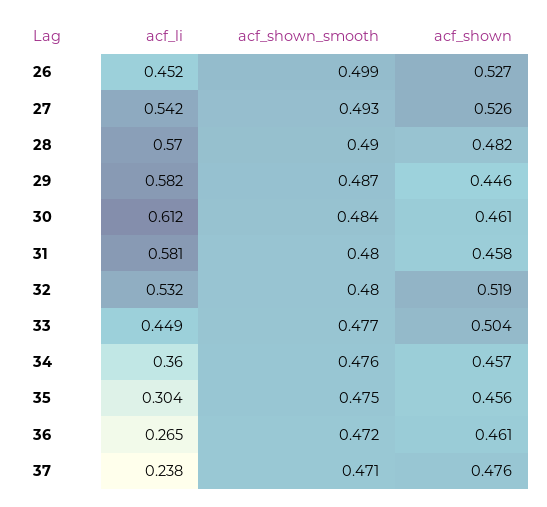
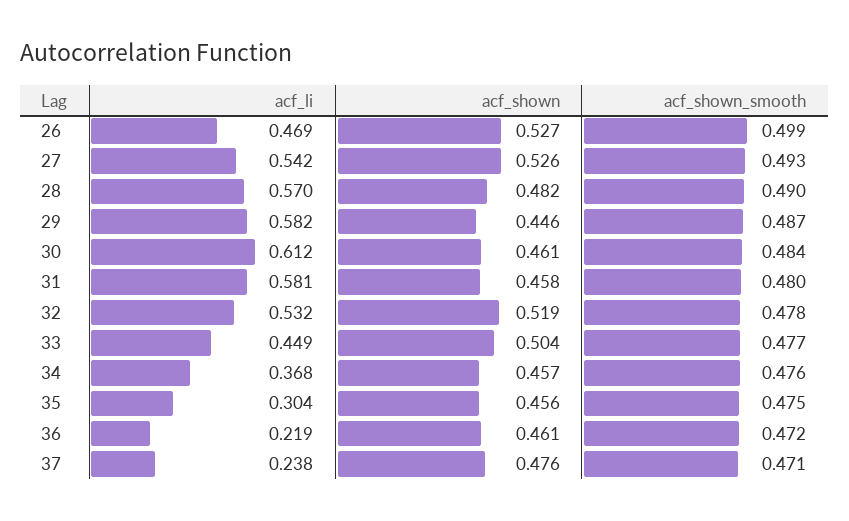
acf_li, 26: 0.452 -> 0.469
acf_shown_smooth, 32: 0.48 -> 0.478
acf_li, 34: 0.36 -> 0.368
acf_li, 36: 0.265 -> 0.219

